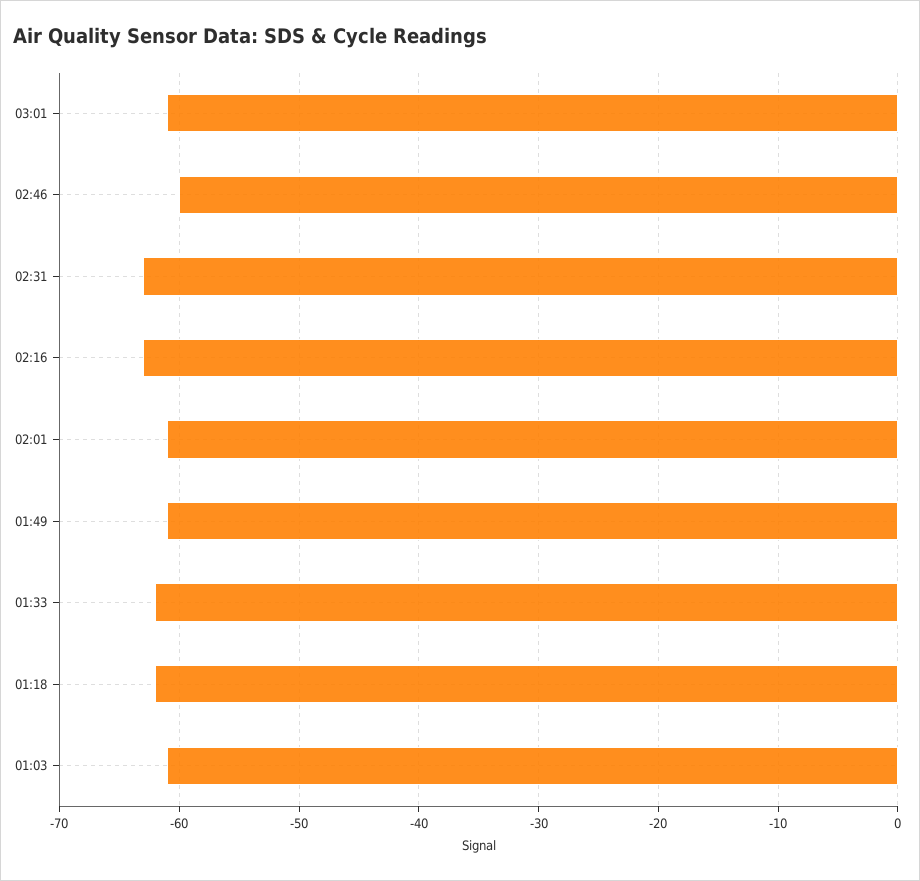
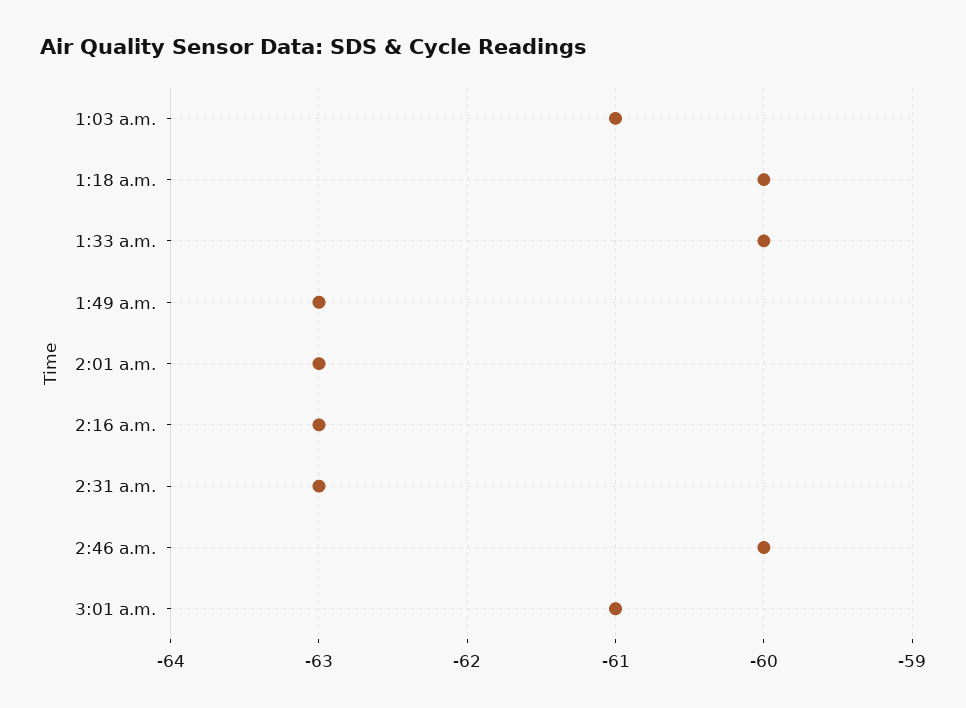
02:01: -61 -> -63
01:49: -61 -> -63
01:33: -62 -> -60
01:18: -62 -> -60

